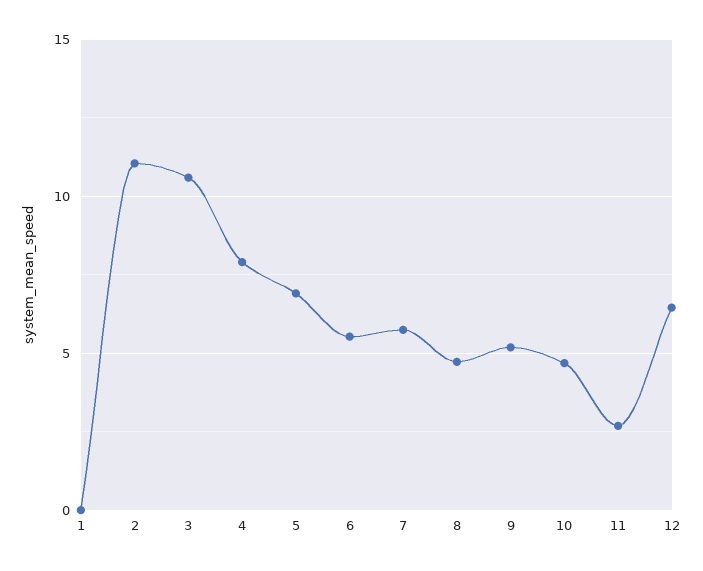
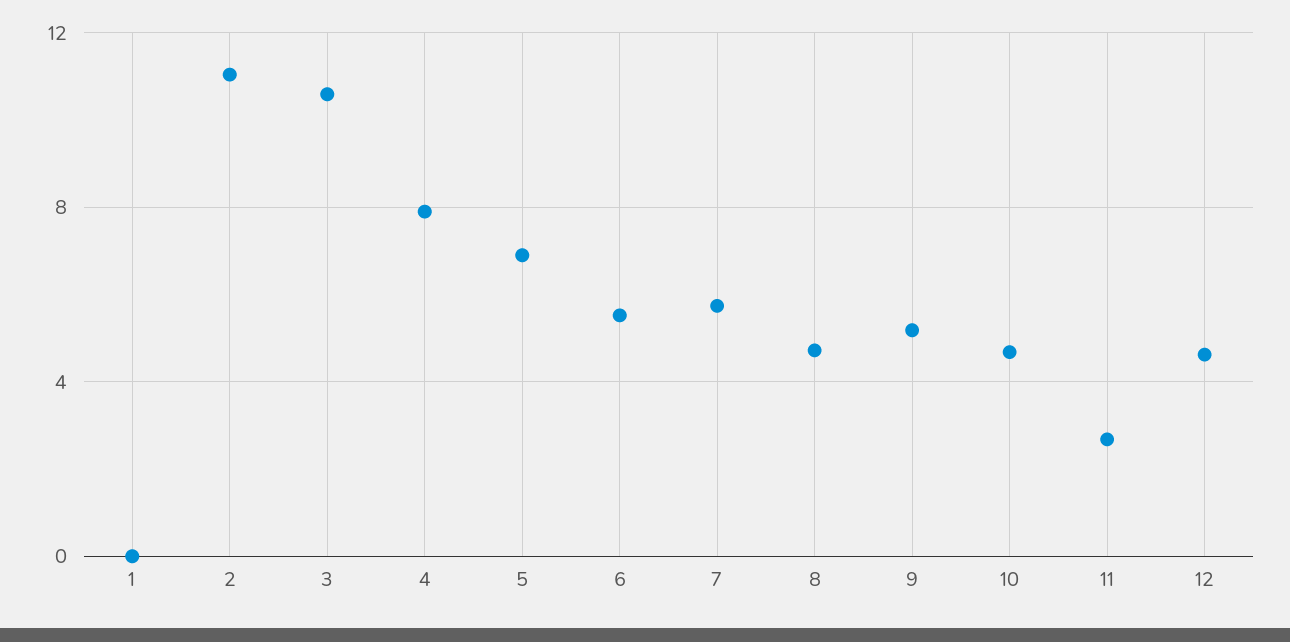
12: 6.5 -> 4.5

